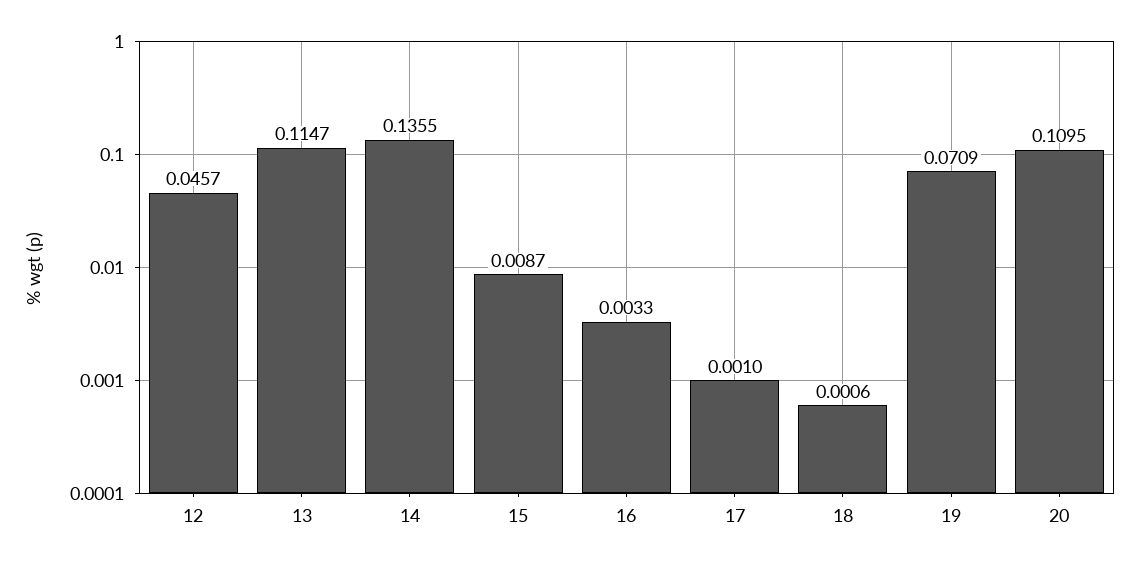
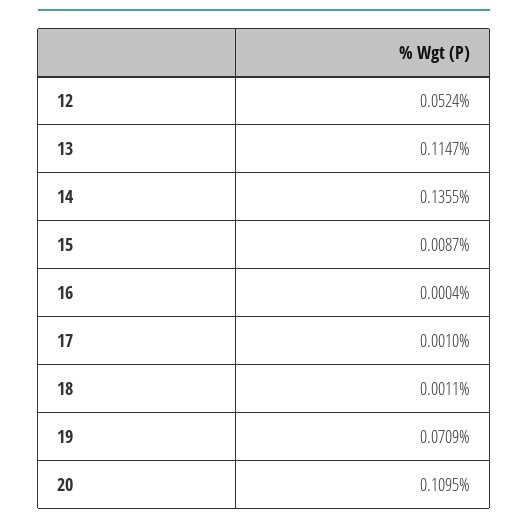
12: 0.0457 -> 0.0524
16: 0.0033 -> 0.0004
18: 0.0006 -> 0.0011

